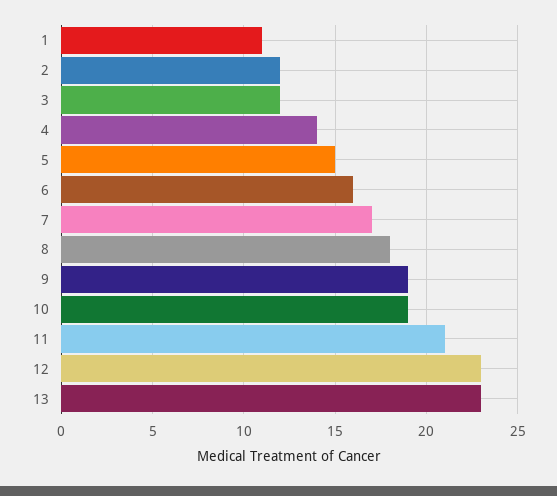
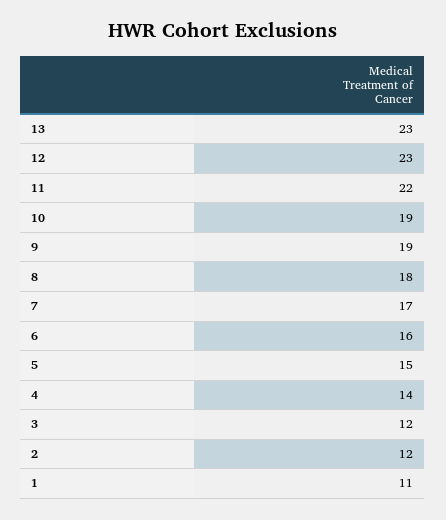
11: 21 -> 22

